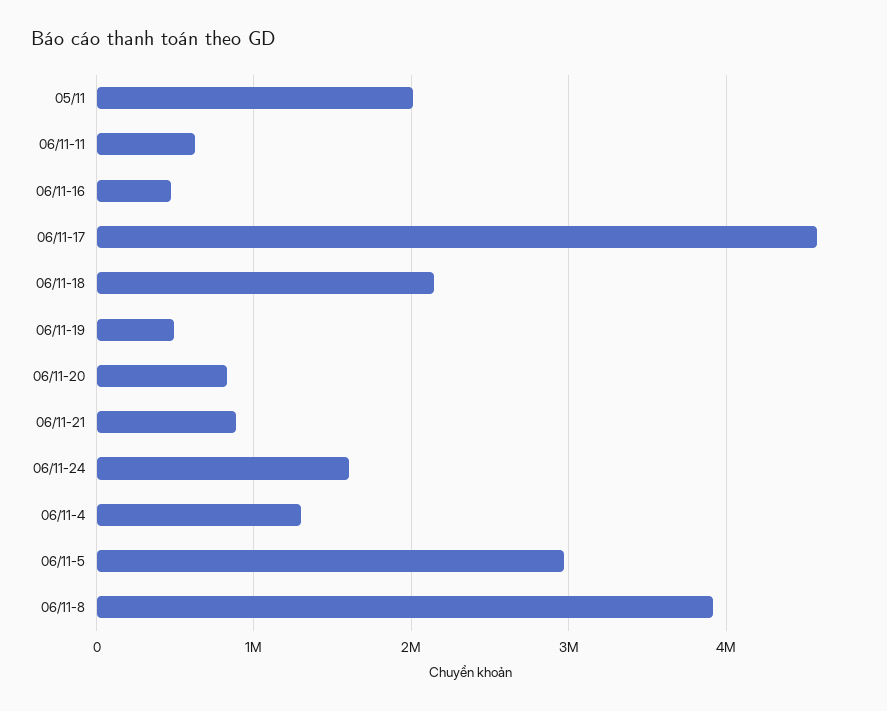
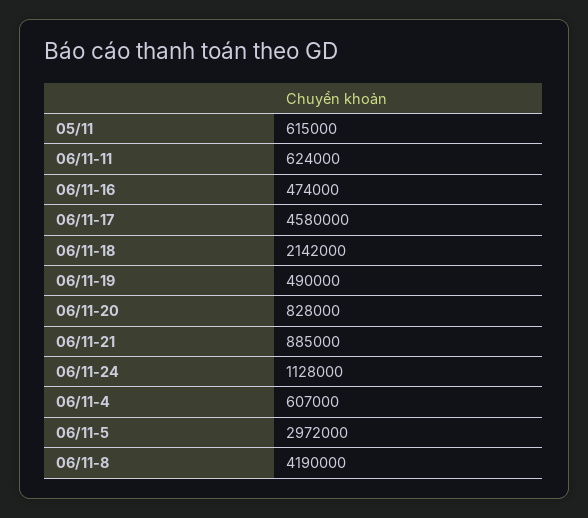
05/11: 2000000 -> 615000
06/11-24: 1600000 -> 1128000
06/11-4: 1300000 -> 607000
06/11-8: 3900000 -> 4190000

